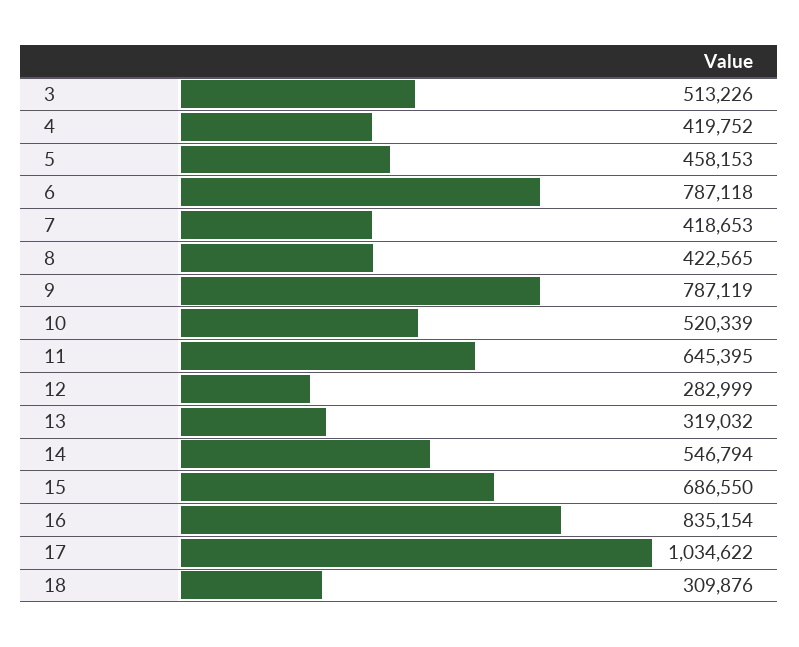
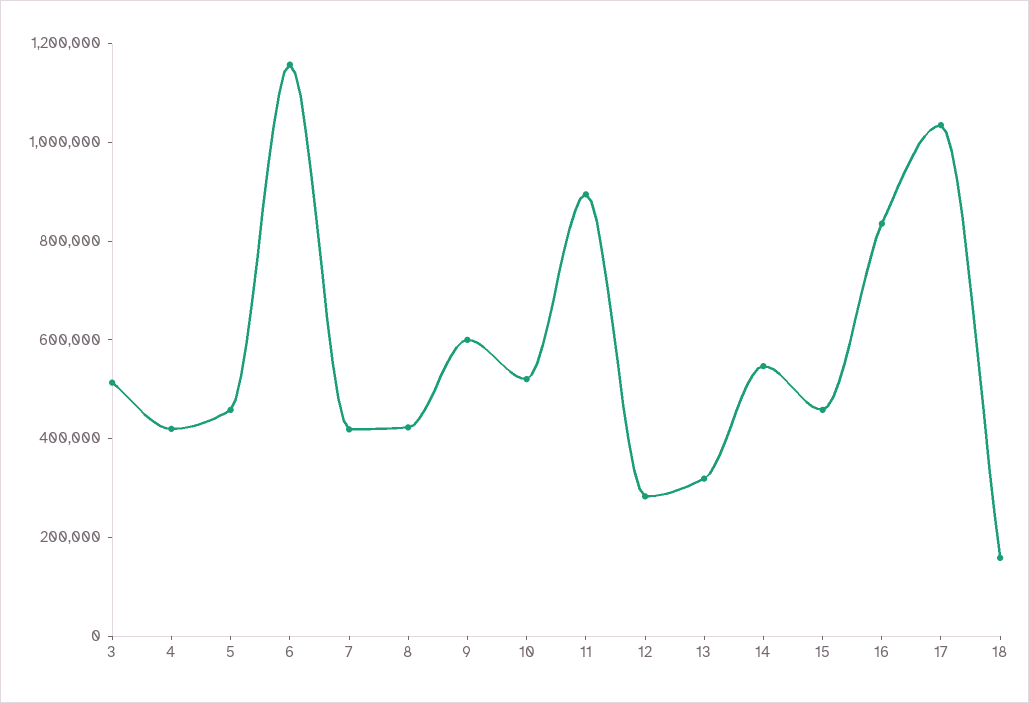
6: 787118 -> 1150000
9: 787119 -> 600000
11: 645395 -> 900000
15: 686550 -> 450000
18: 309876 -> 150000

